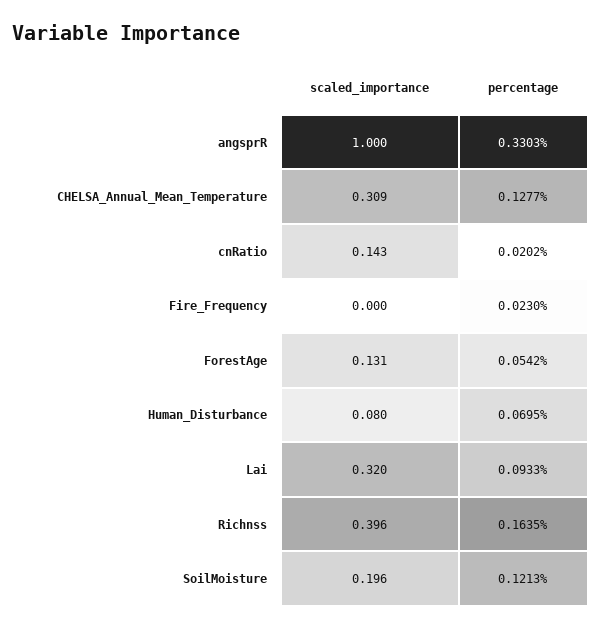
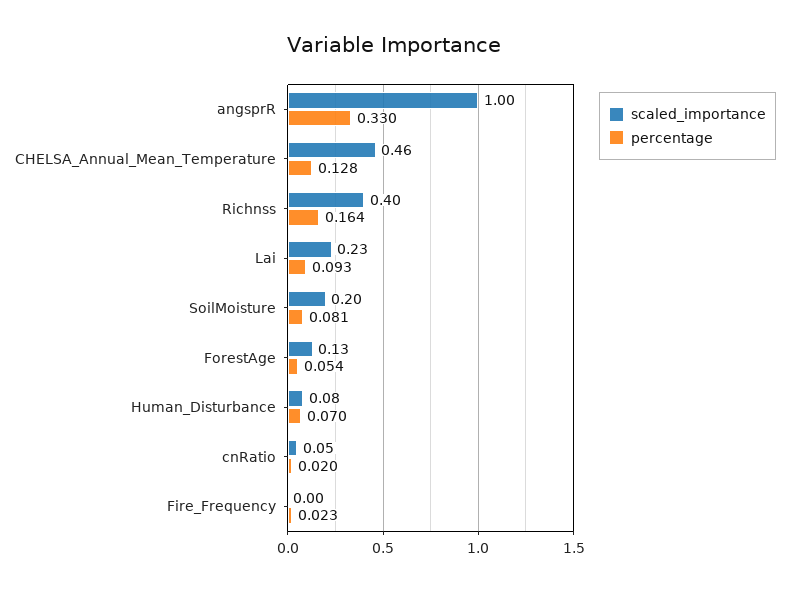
scaled_importance, CHELSA_Annual_Mean_Temperature: 0.309 -> 0.46
scaled_importance, cnRatio: 0.143 -> 0.05
scaled_importance, Lai: 0.32 -> 0.23
percentage, SoilMoisture: 0.1213 -> 0.081

